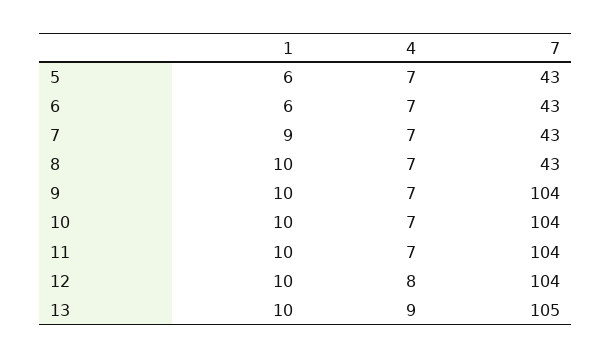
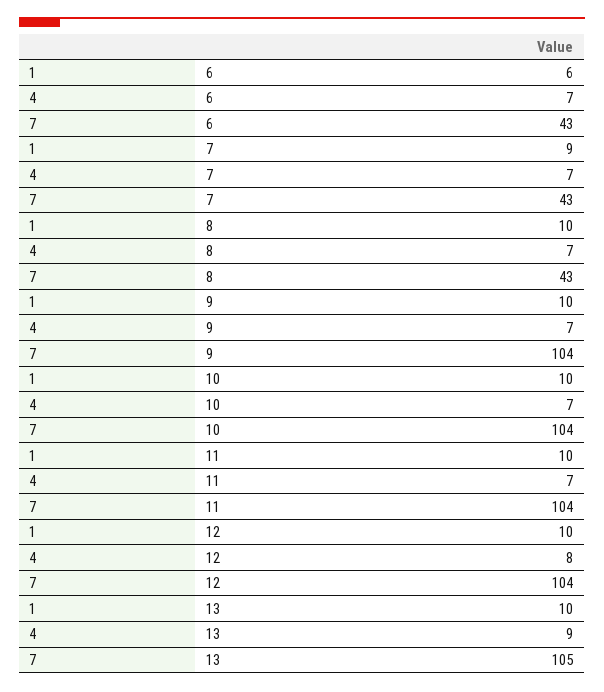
1, 5: 6 -> none
4, 5: 7 -> none
7, 5: 43 -> none

